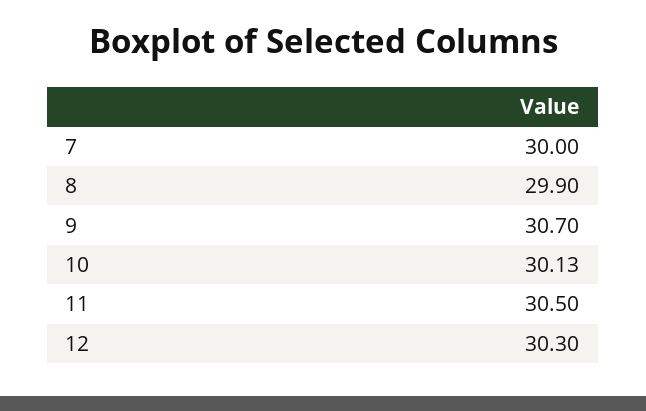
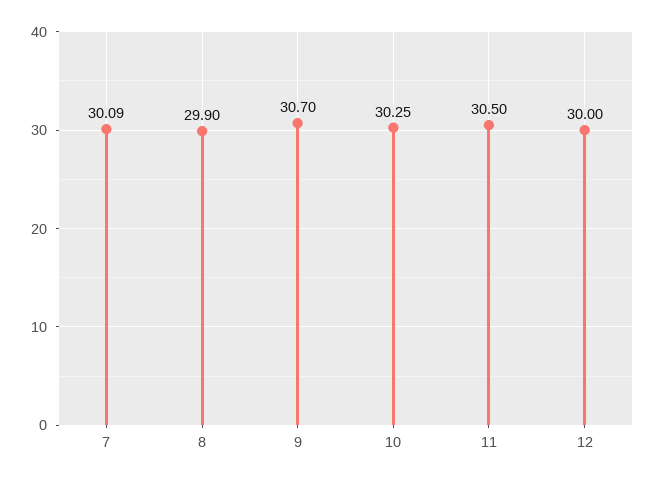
7: 30 -> 30.09
10: 30.13 -> 30.25
12: 30.3 -> 30

